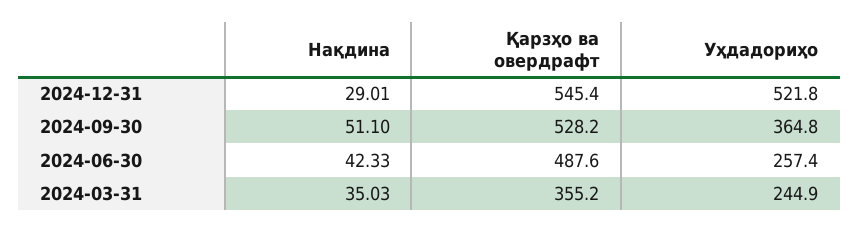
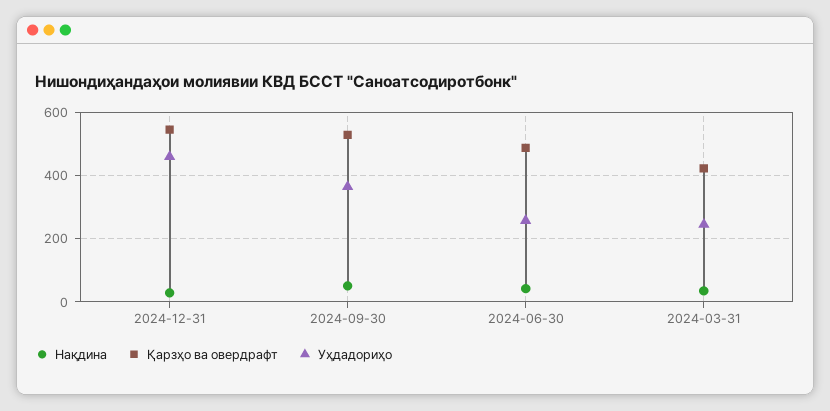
Уҳдадориҳо, 2024-12-31: 521.8 -> 460
Қарзҳо ва овердрафт, 2024-03-31: 355.2 -> 420

